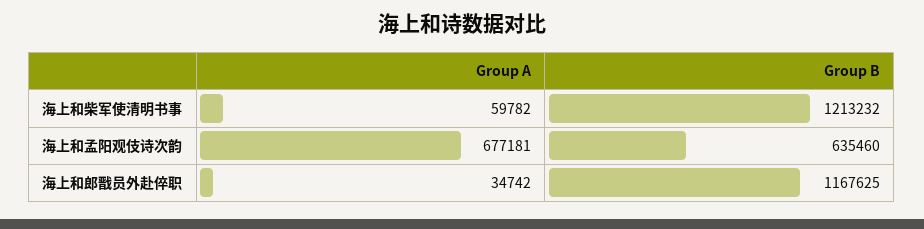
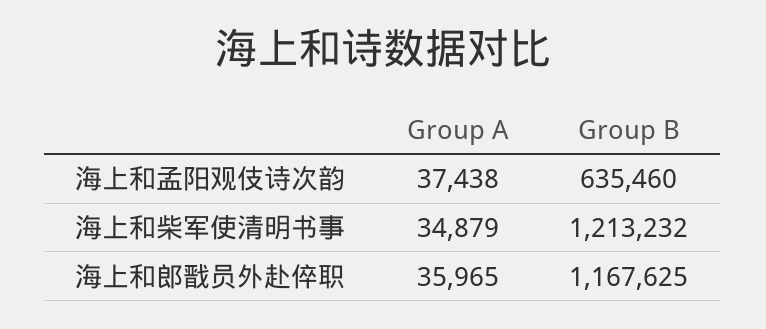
Group A, 海上和柴军使清明书事: 59782 -> 34879
Group A, 海上和孟阳观伎诗次韵: 677181 -> 37438
Group A, 海上和郎戬员外赴倅职: 34742 -> 35965

